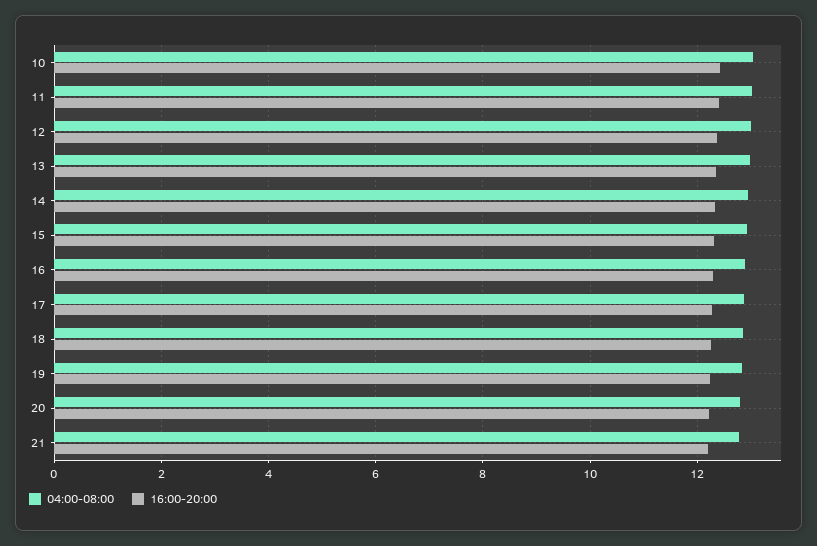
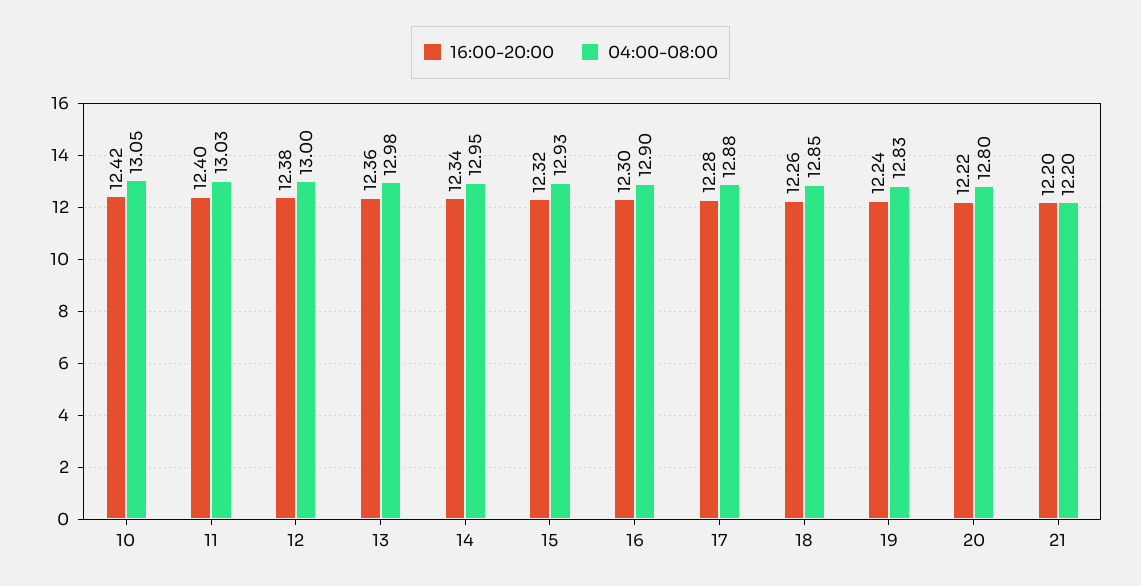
04:00-08:00, 21: 12.8 -> 12.2

